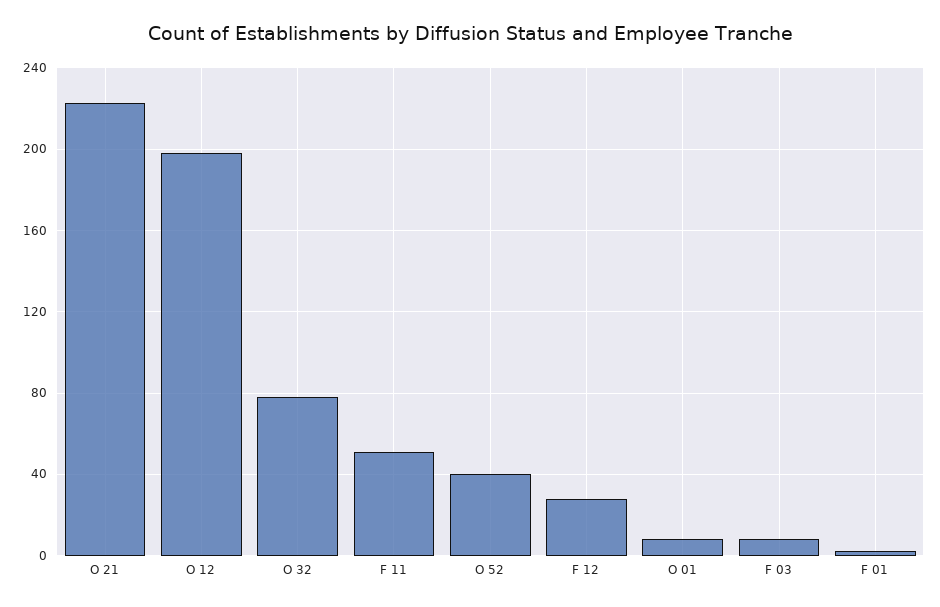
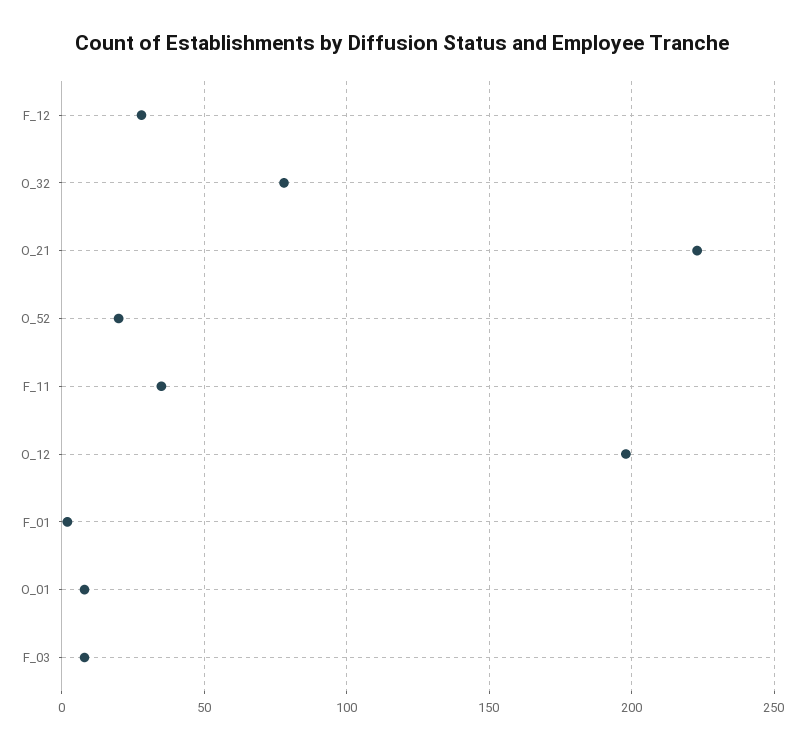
F 11: 50 -> 35
O 52: 40 -> 20

